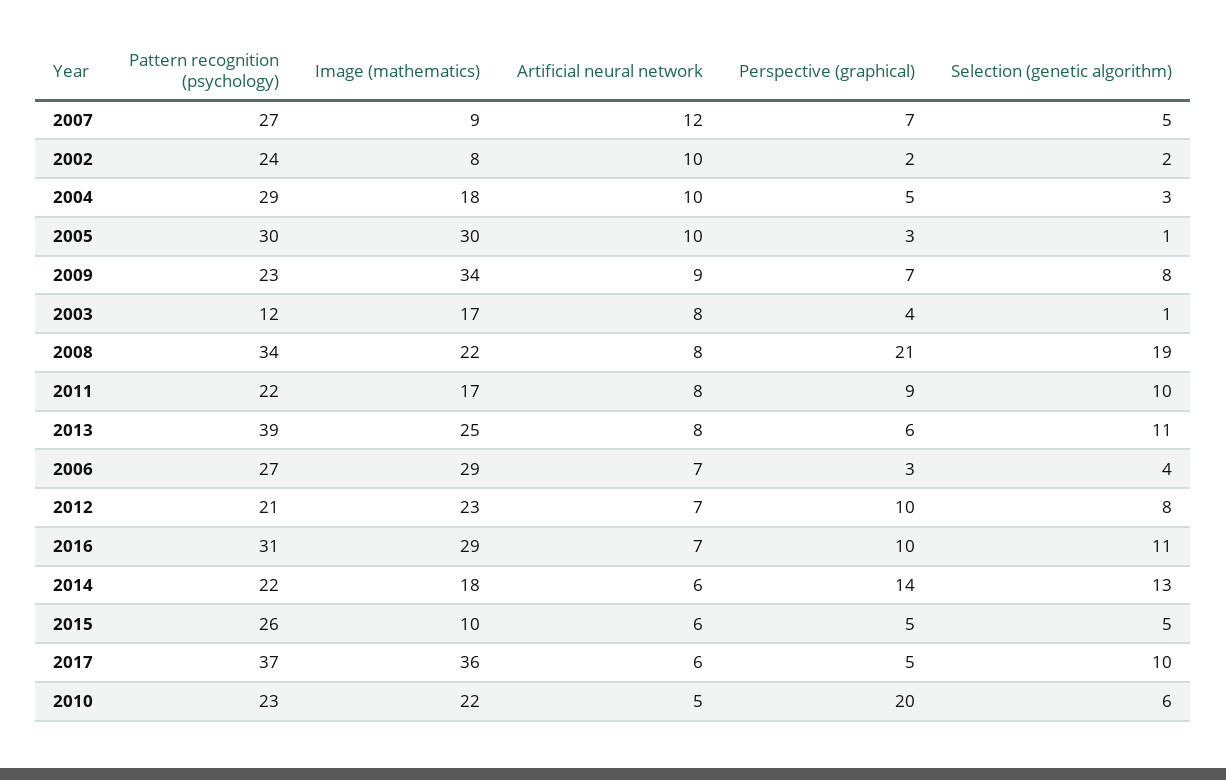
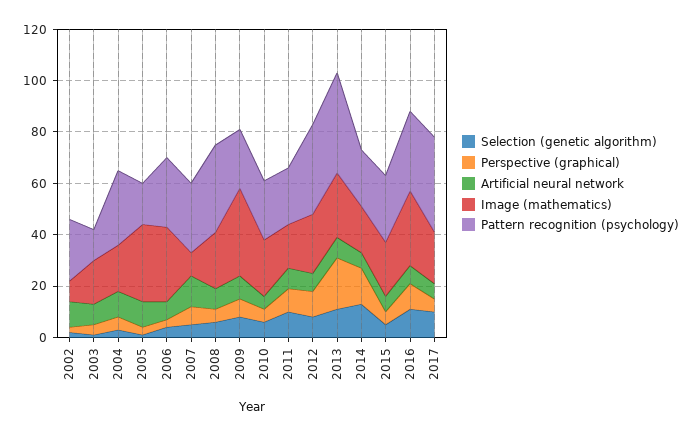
Pattern recognition (psychology), 2005: 30 -> 15
Perspective (graphical), 2008: 21 -> 5
Selection (genetic algorithm), 2008: 19 -> 5
Perspective (graphical), 2013: 6 -> 20
Pattern recognition (psychology), 2012: 21 -> 35
Image (mathematics), 2015: 10 -> 20
Image (mathematics), 2017: 36 -> 20
Perspective (graphical), 2010: 20 -> 5

